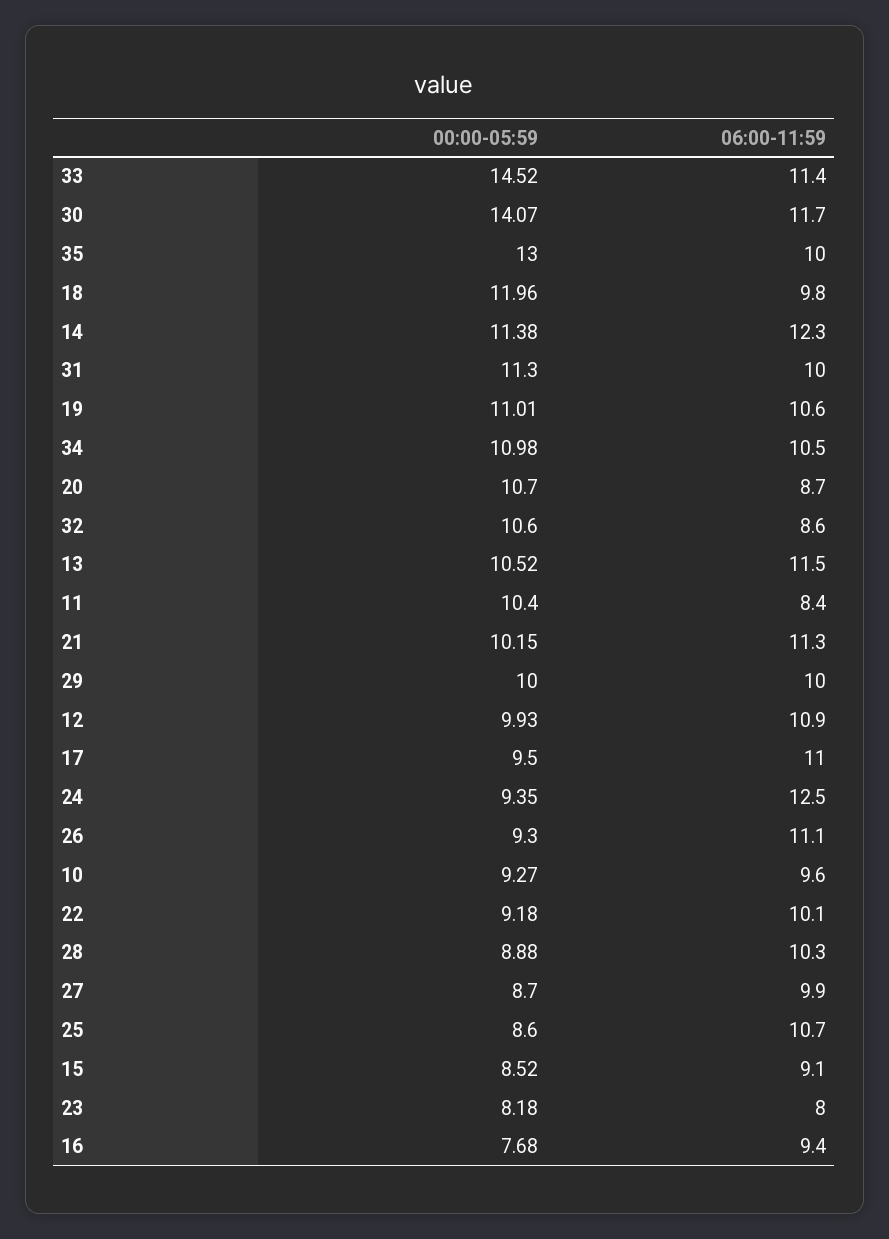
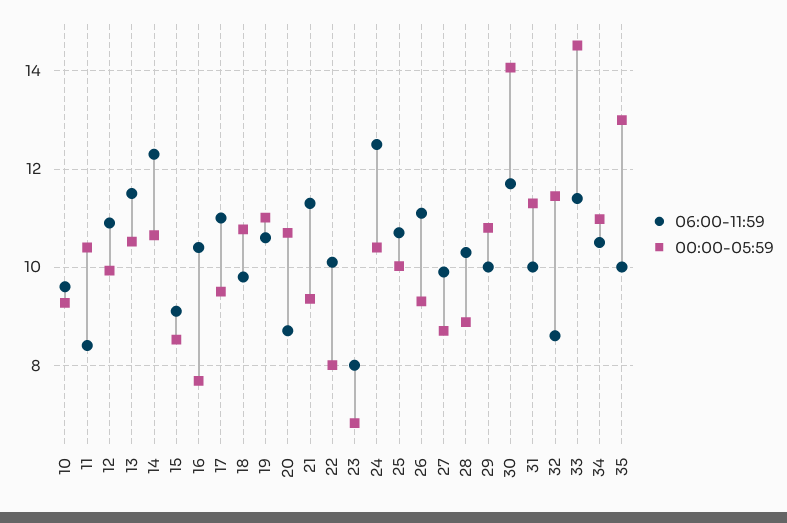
00:00-05:59, 18: 11.96 -> 10.8
00:00-05:59, 14: 11.38 -> 10.6
00:00-05:59, 32: 10.6 -> 11.4
00:00-05:59, 21: 10.15 -> 9.4
00:00-05:59, 29: 10 -> 10.8
00:00-05:59, 24: 9.35 -> 10.4
00:00-05:59, 22: 9.18 -> 8
00:00-05:59, 25: 8.6 -> 10
00:00-05:59, 23: 8.18 -> 6.8
06:00-11:59, 16: 9.4 -> 10.4

